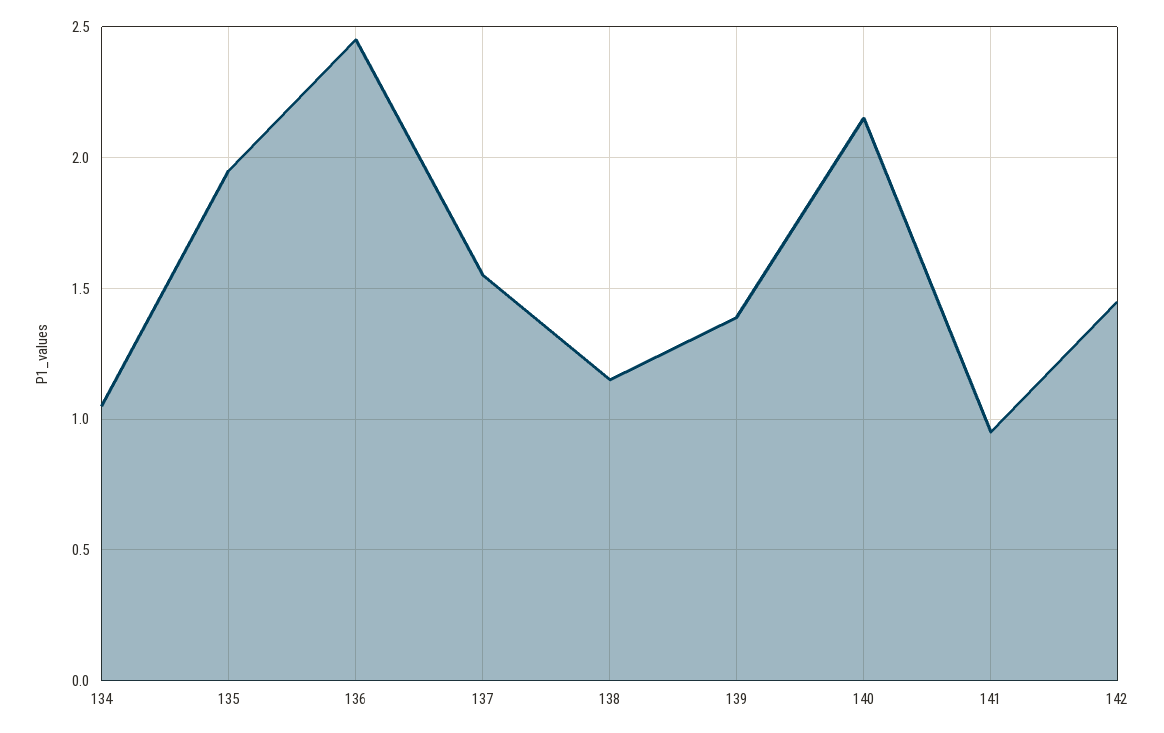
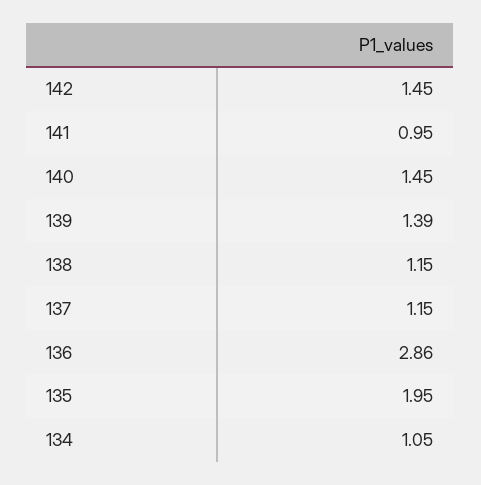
136: 2.45 -> 2.86
137: 1.55 -> 1.15
140: 2.15 -> 1.45

